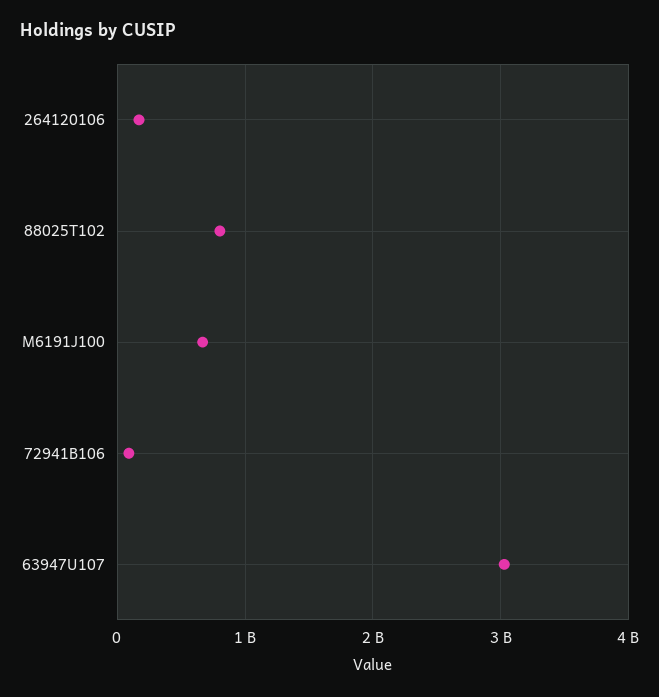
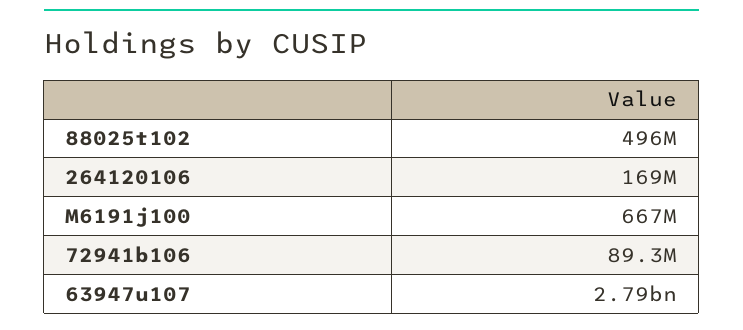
88025T102: 800000000 -> 496000000
63947U107: 3000000000 -> 2790000000

